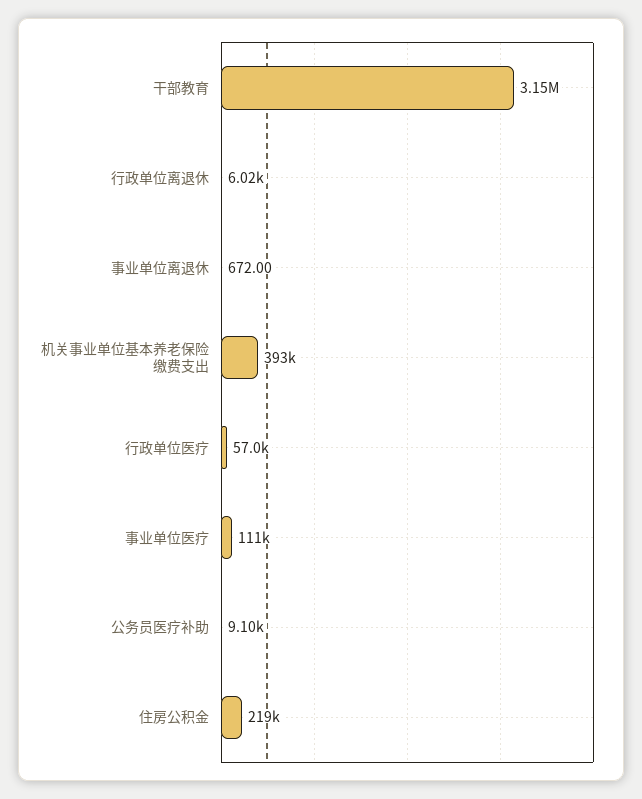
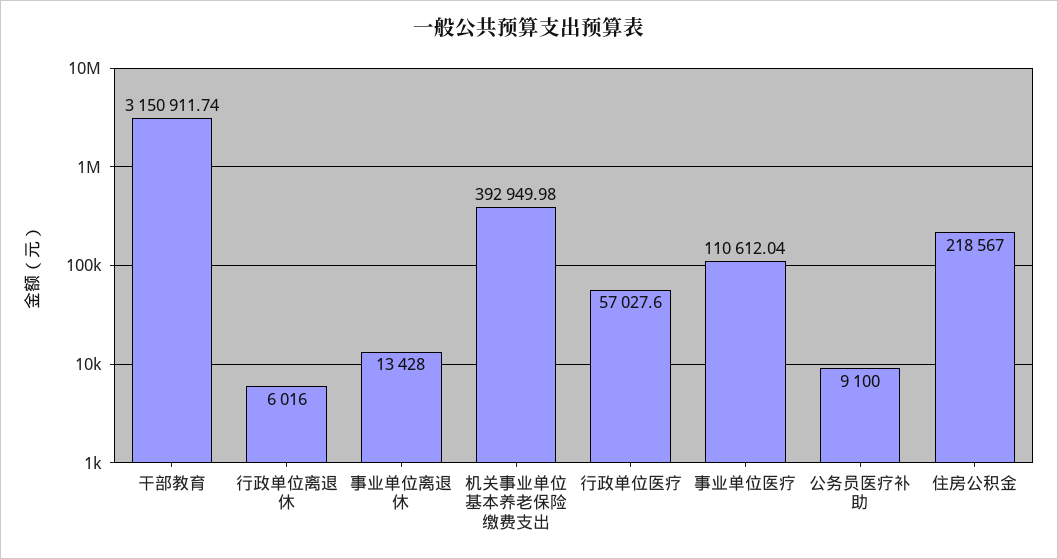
事业单位离退休: 672 -> 13428

